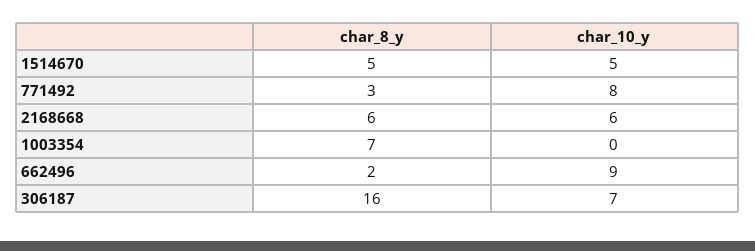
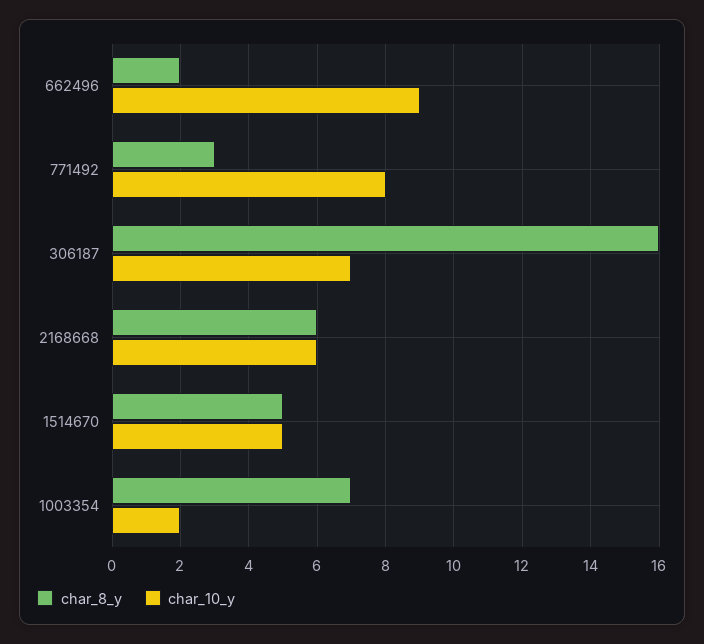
char_10_y, 1003354: 0 -> 2

